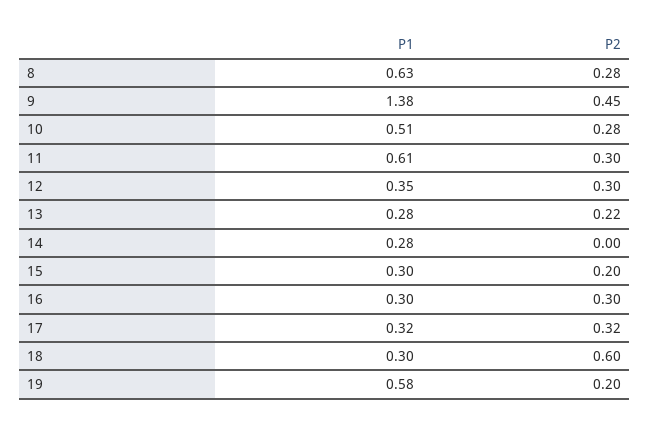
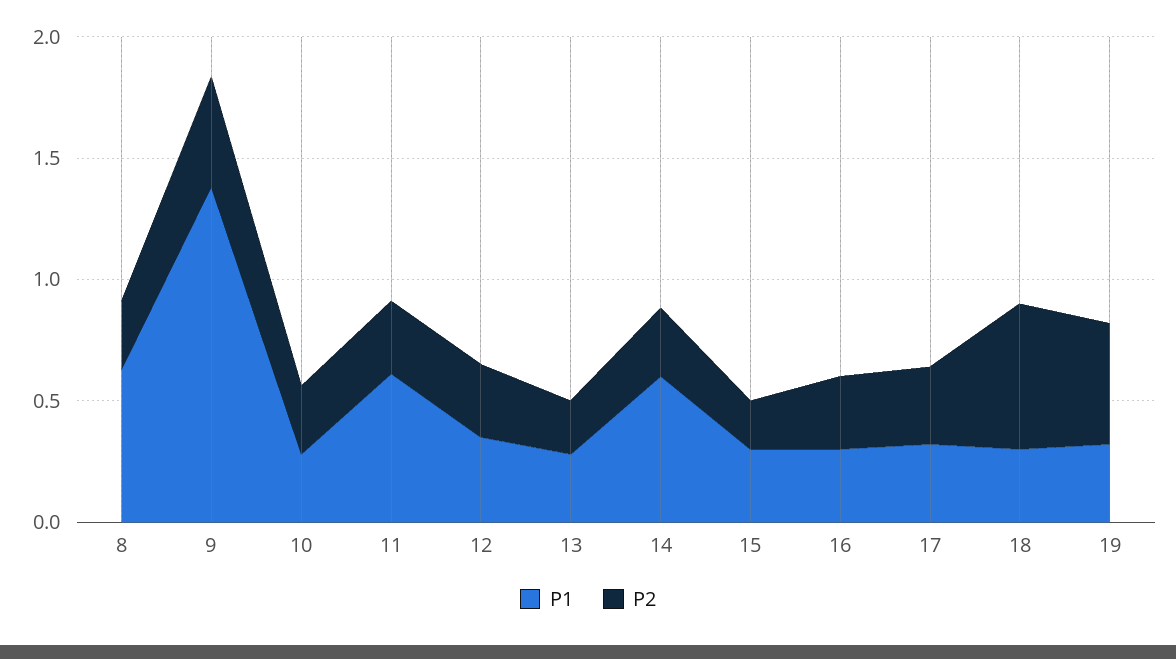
P1, 10: 0.51 -> 0.3
P1, 14: 0.28 -> 0.6
P2, 14: 0 -> 0.3
P1, 19: 0.58 -> 0.3
P2, 19: 0.2 -> 0.5

